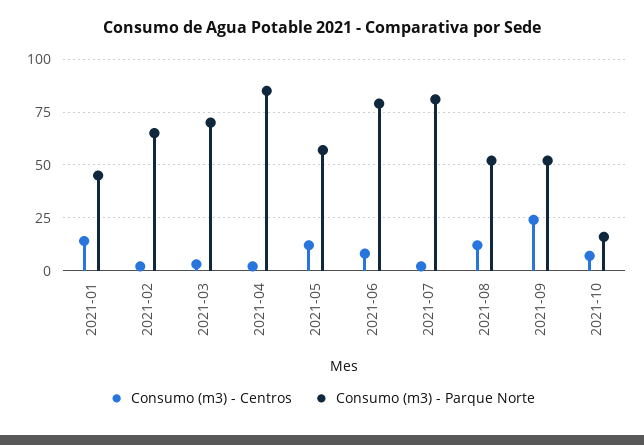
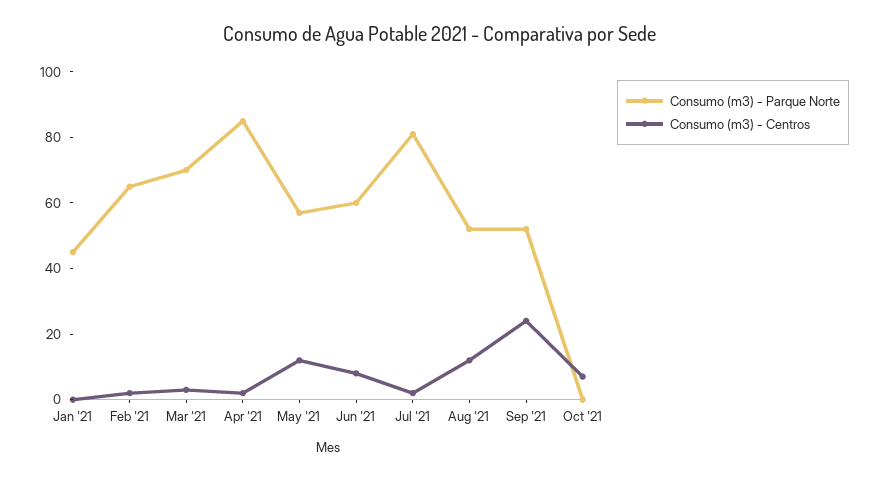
Consumo (m3) - Centros, 2021-01: 15 -> 0
Consumo (m3) - Parque Norte, 2021-06: 80 -> 60
Consumo (m3) - Parque Norte, 2021-10: 15 -> 0

